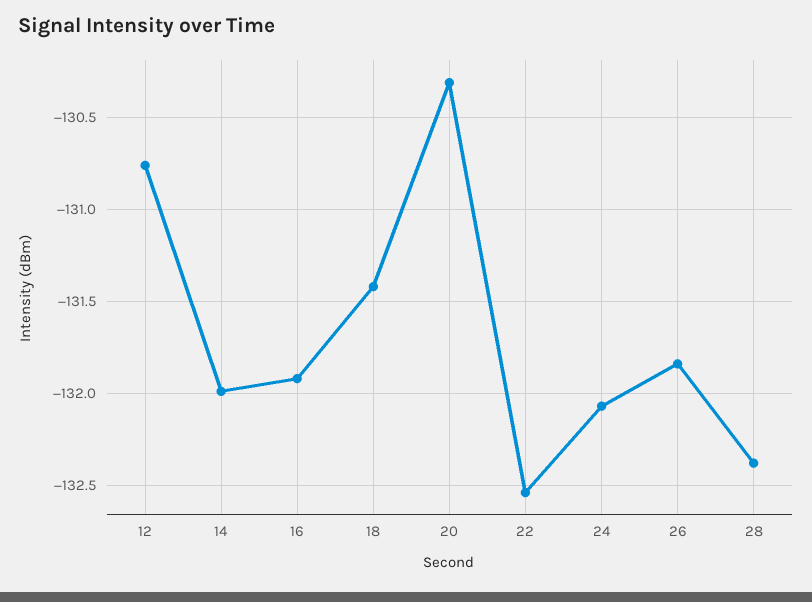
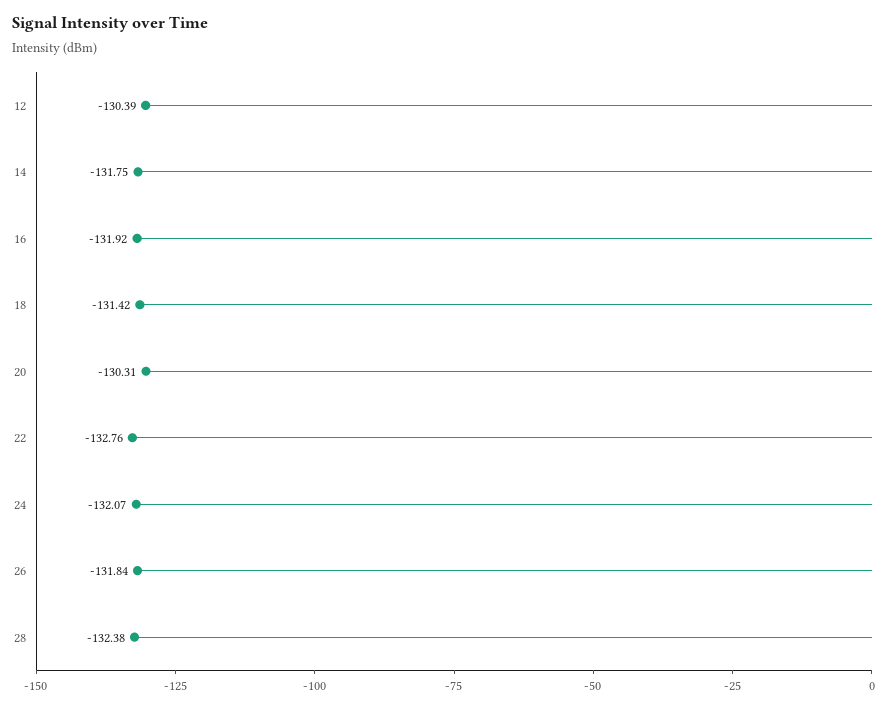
12: -130.75 -> -130.39
14: -132 -> -131.75
22: -132.55 -> -132.76

